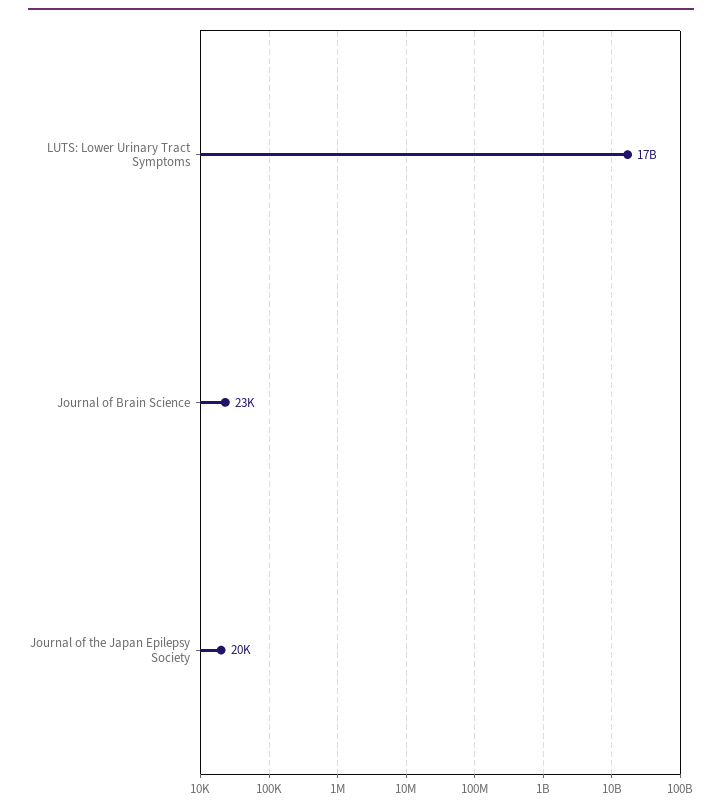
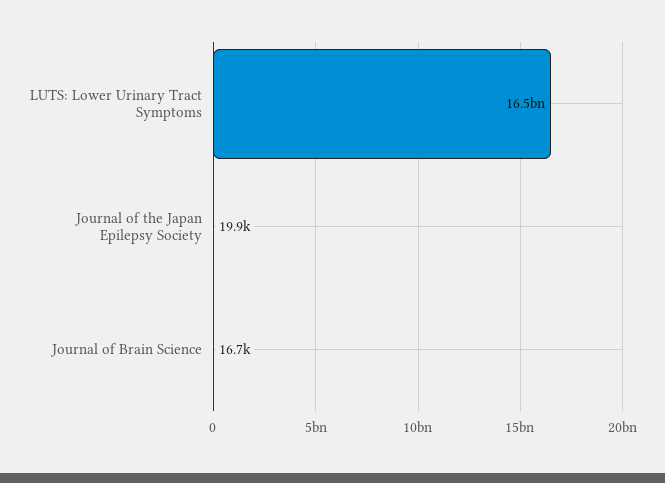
Journal of Brain Science: 23000 -> 16700

